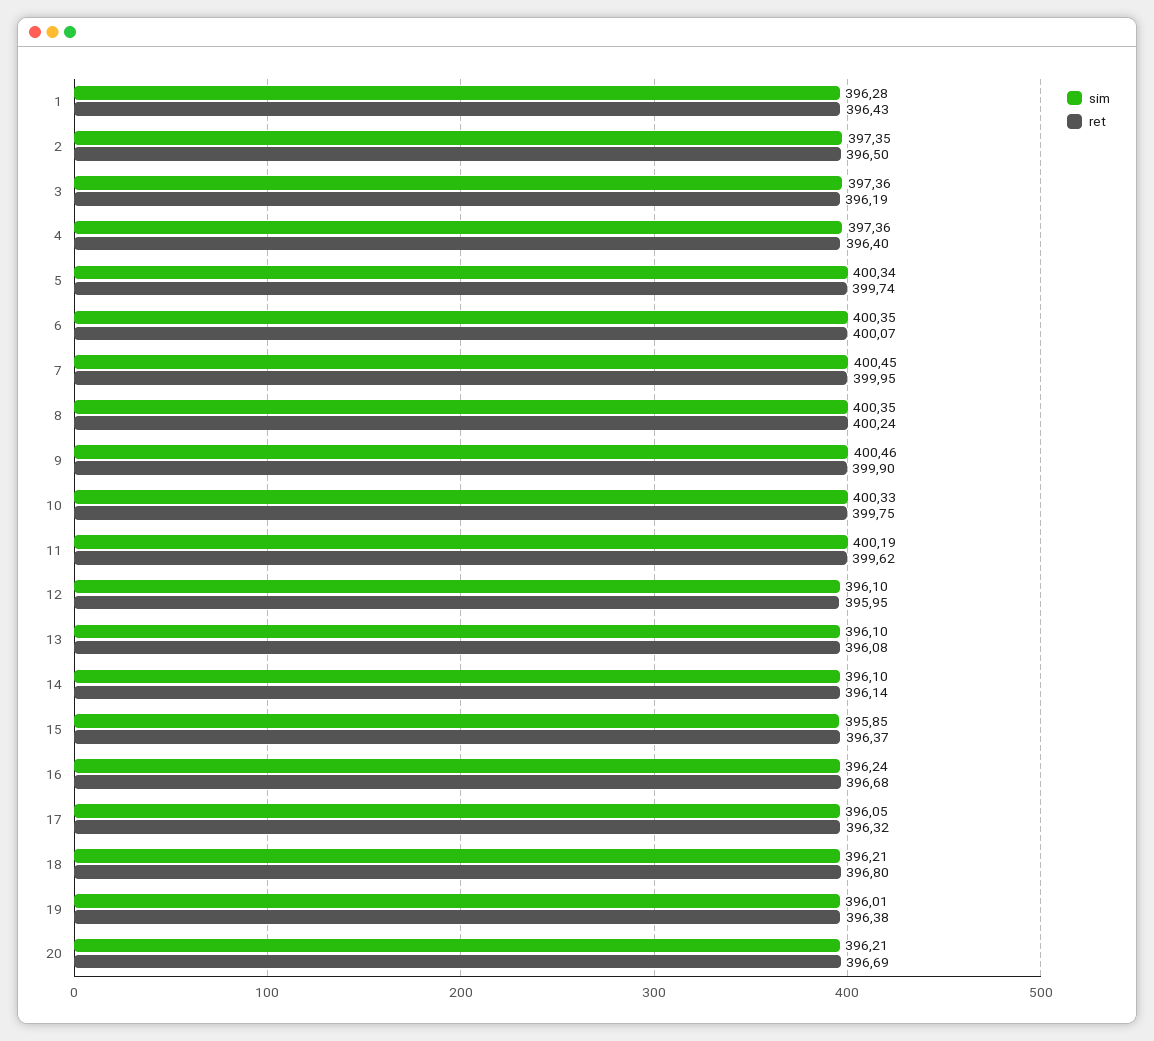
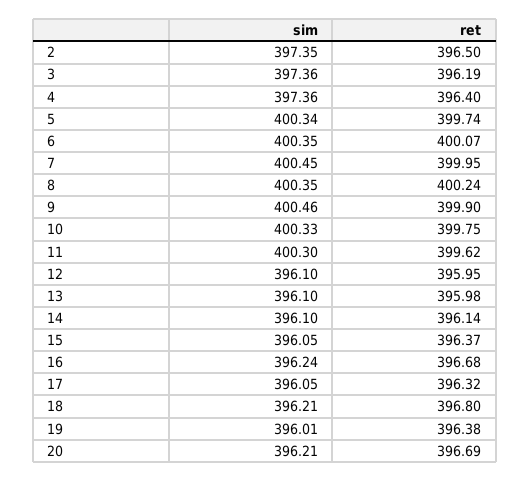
sim, 1: 396.28 -> none
ret, 1: 396.43 -> none
sim, 11: 400.19 -> 400.3
ret, 13: 396.08 -> 395.98
sim, 15: 395.85 -> 396.05

